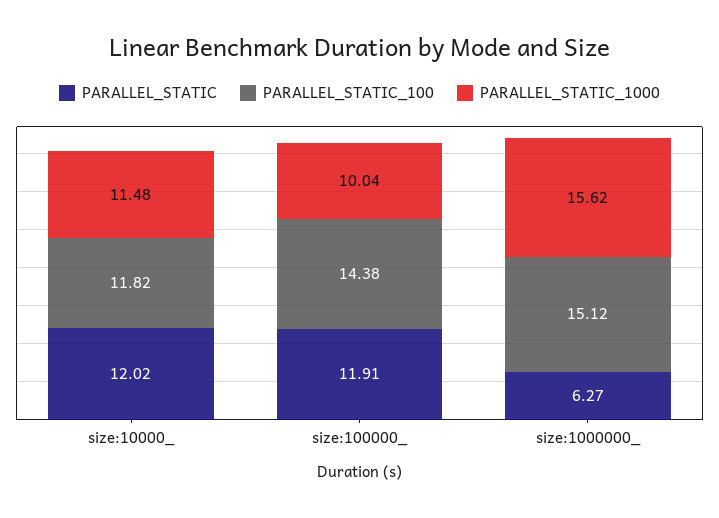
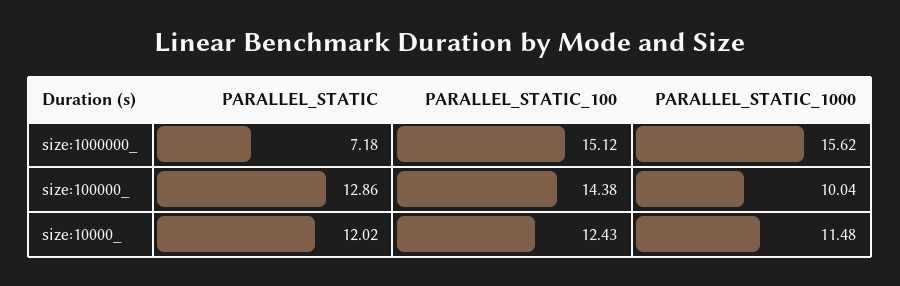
PARALLEL_STATIC_100, size:10000_: 11.82 -> 12.43
PARALLEL_STATIC, size:100000_: 11.91 -> 12.86
PARALLEL_STATIC, size:1000000_: 6.27 -> 7.18

